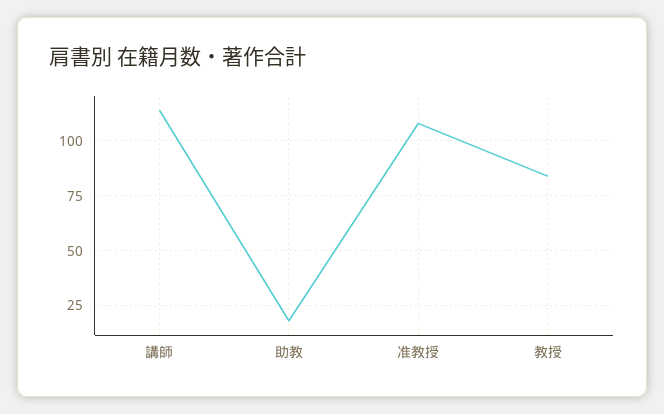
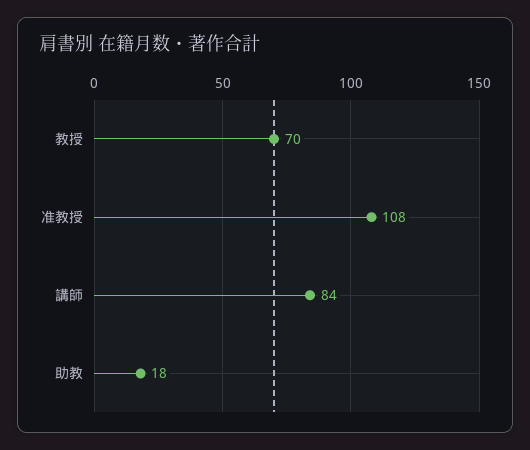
講師: 115 -> 84
教授: 85 -> 70

